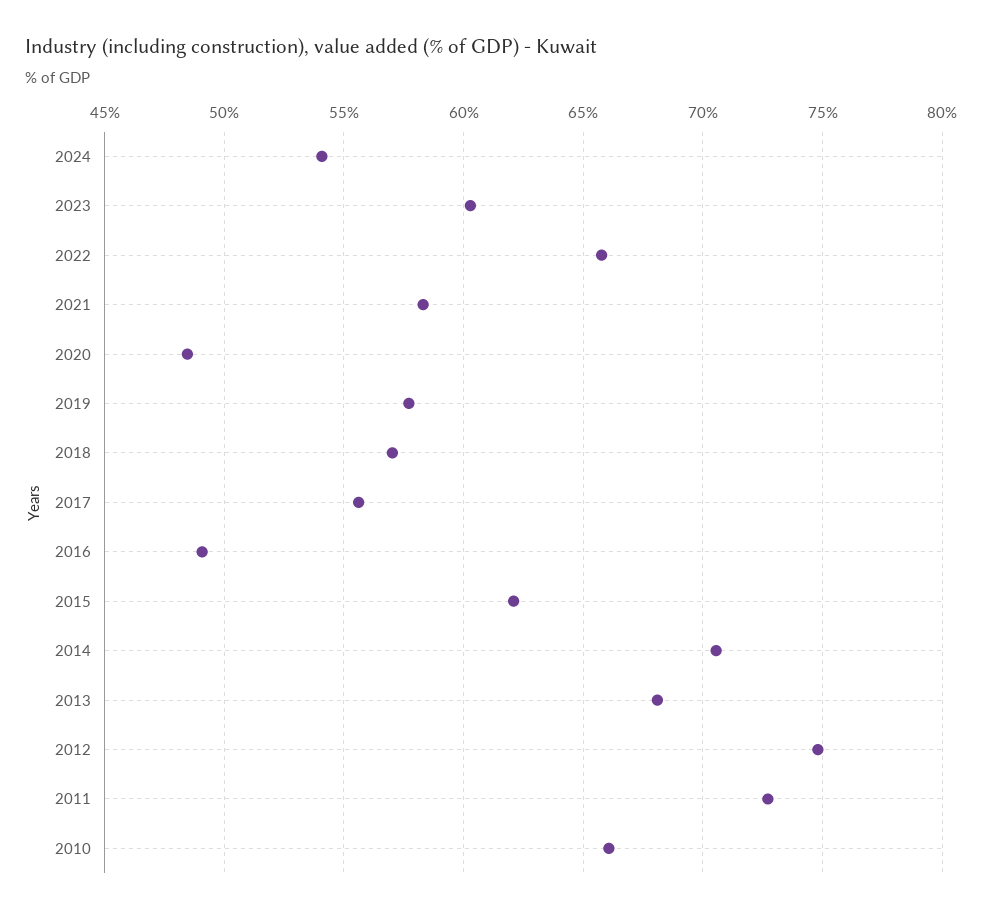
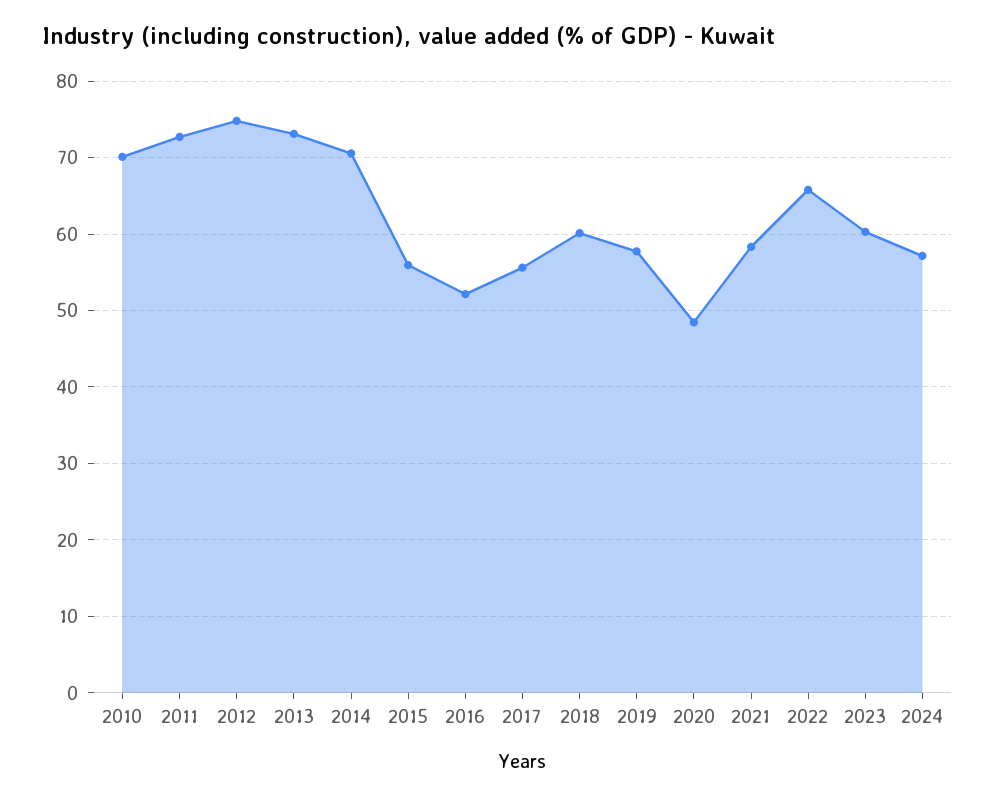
2024: 54 -> 57
2018: 57 -> 60
2016: 49 -> 52
2015: 62 -> 56
2013: 68 -> 73
2010: 66 -> 70

